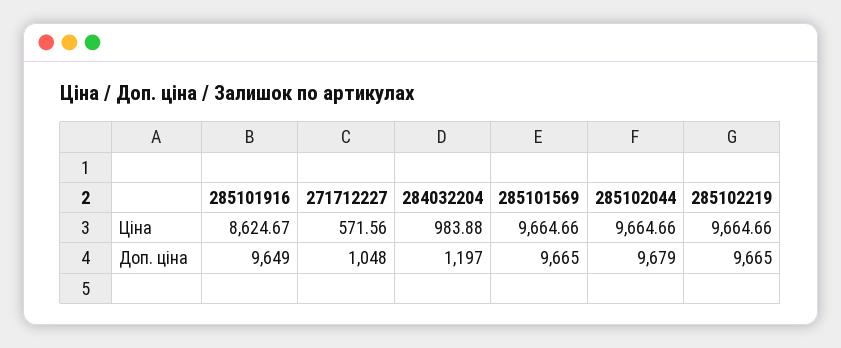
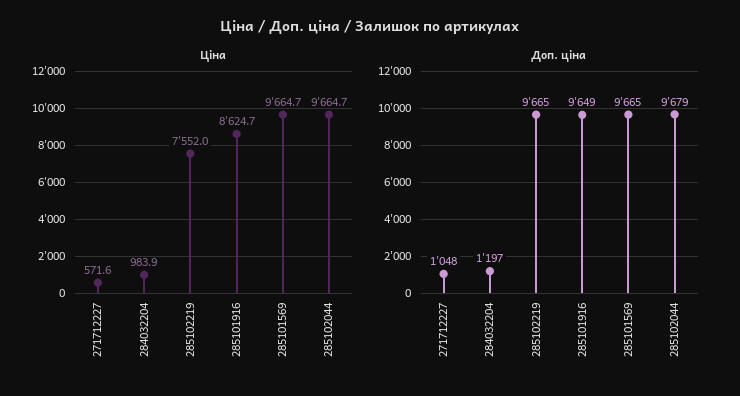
Ціна, 285102219: 9664.66 -> 7552

